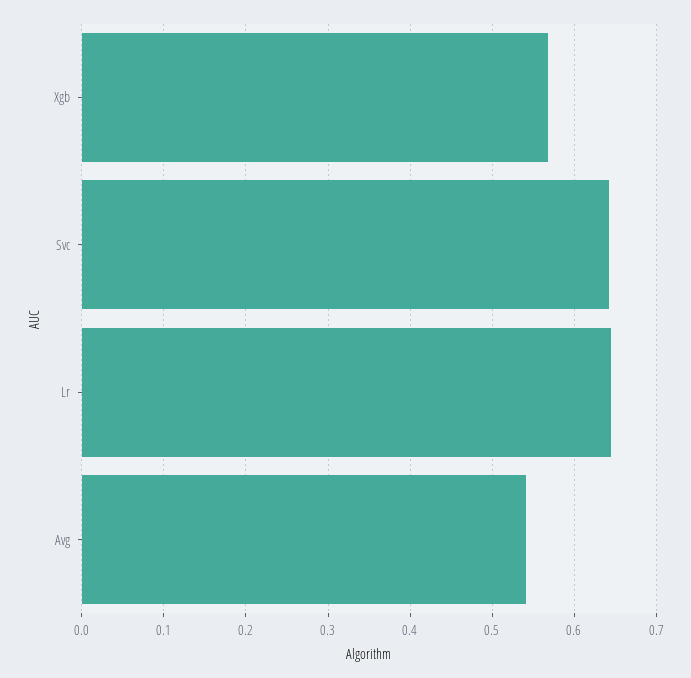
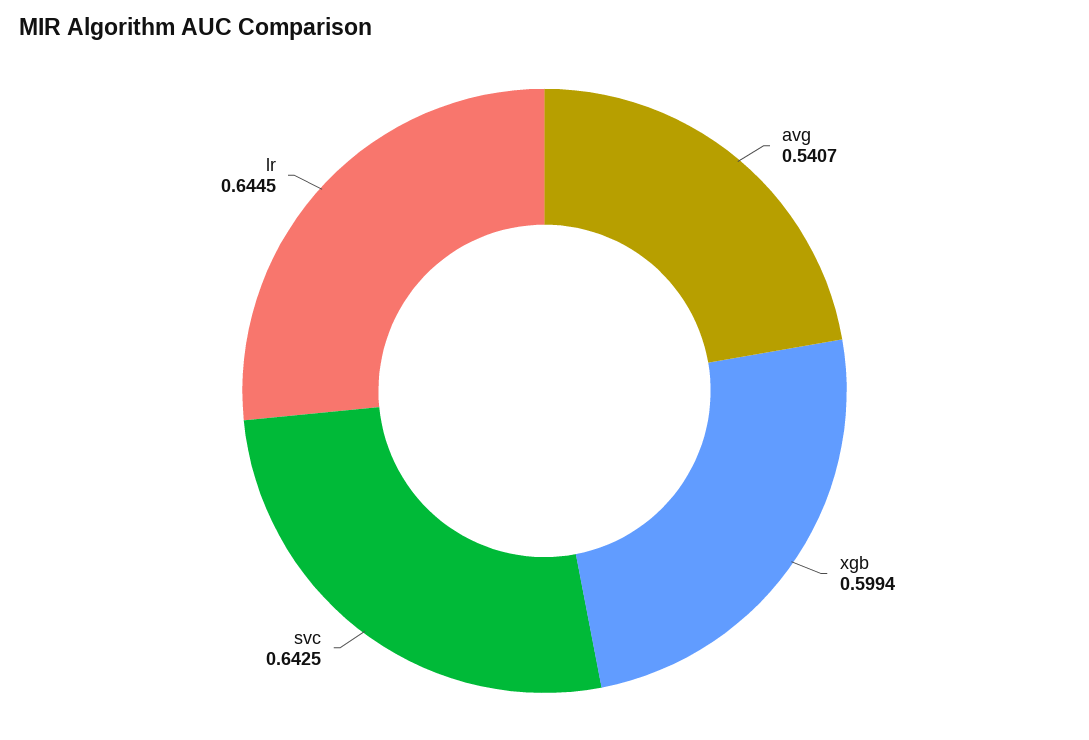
Xgb: 0.57 -> 0.5994

